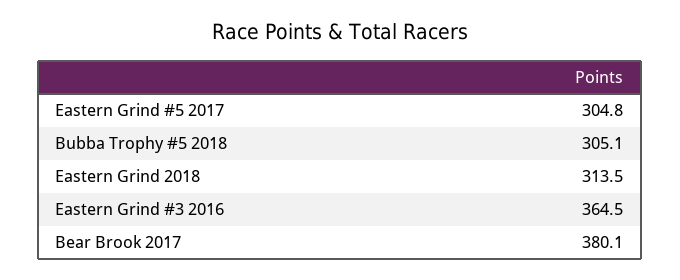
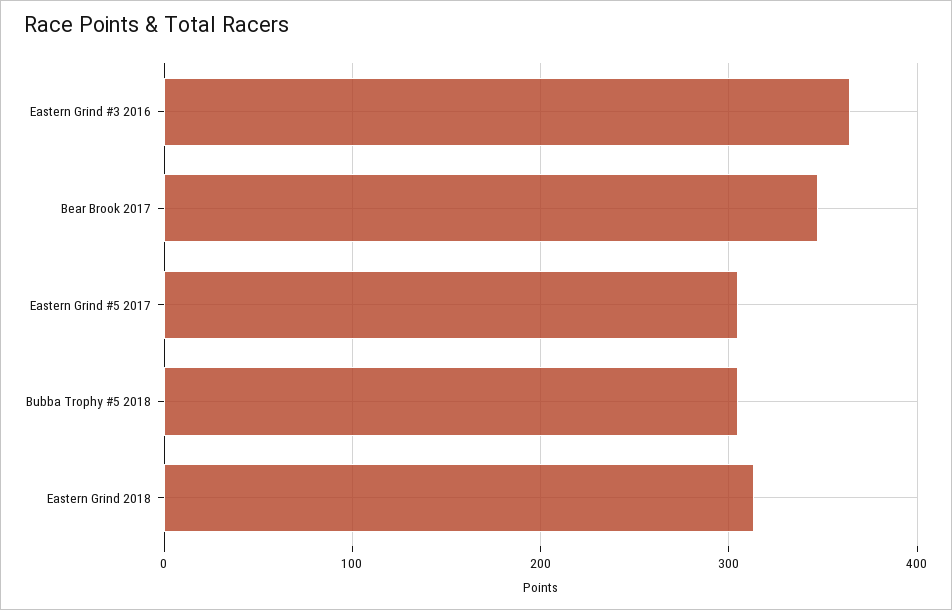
Bear Brook 2017: 380.1 -> 350

